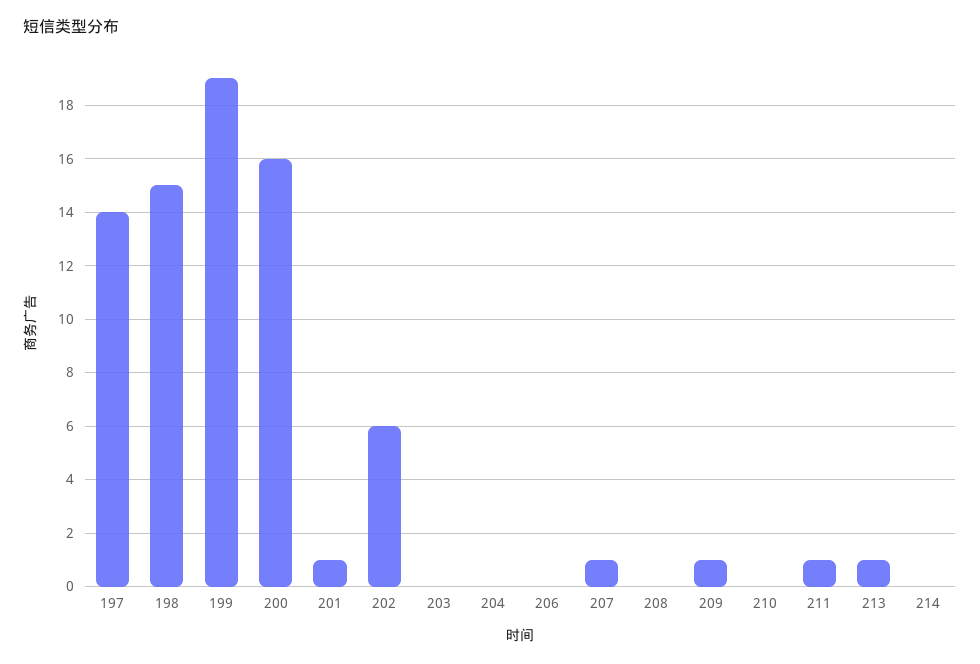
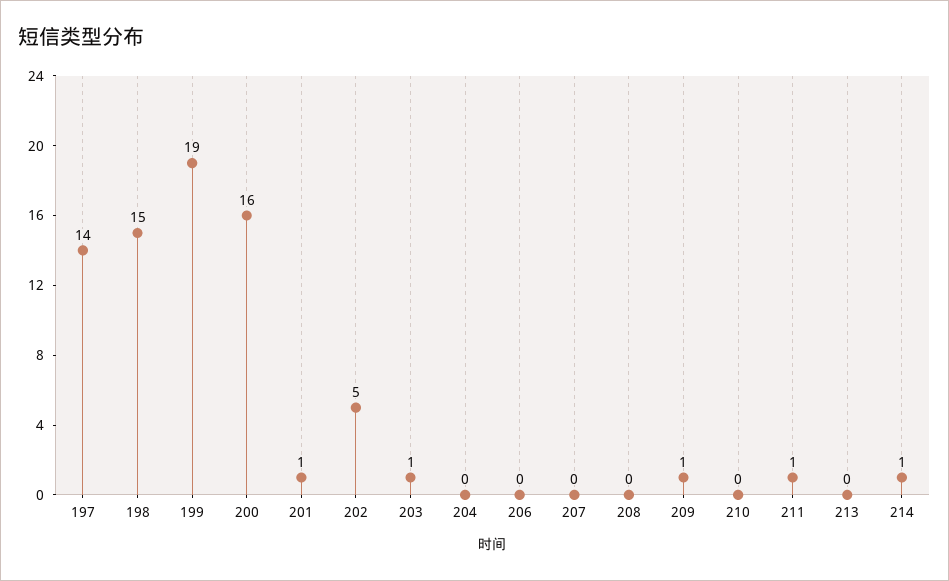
202: 6 -> 5
203: 0 -> 1
207: 1 -> 0
213: 1 -> 0
214: 0 -> 1

